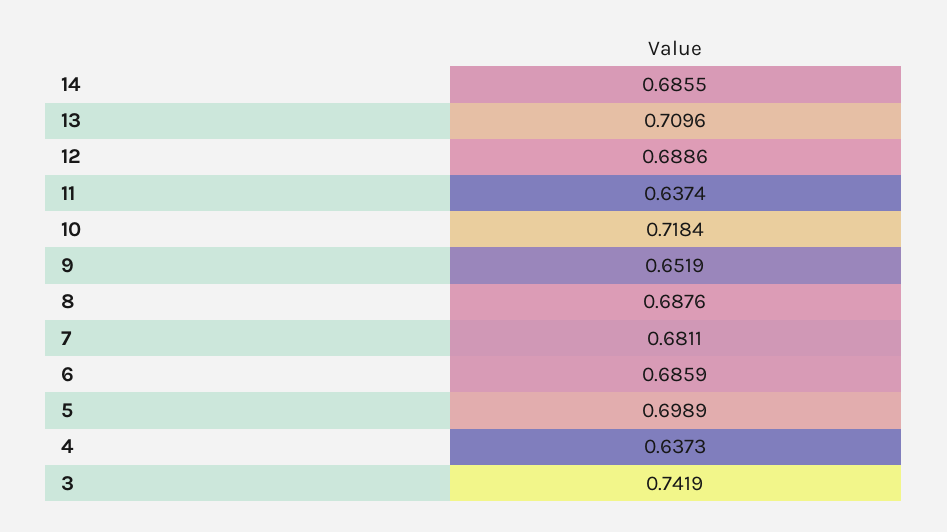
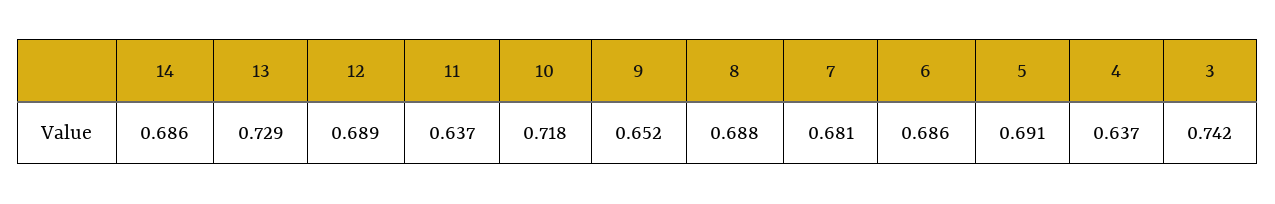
13: 0.7096 -> 0.729
5: 0.6989 -> 0.691

